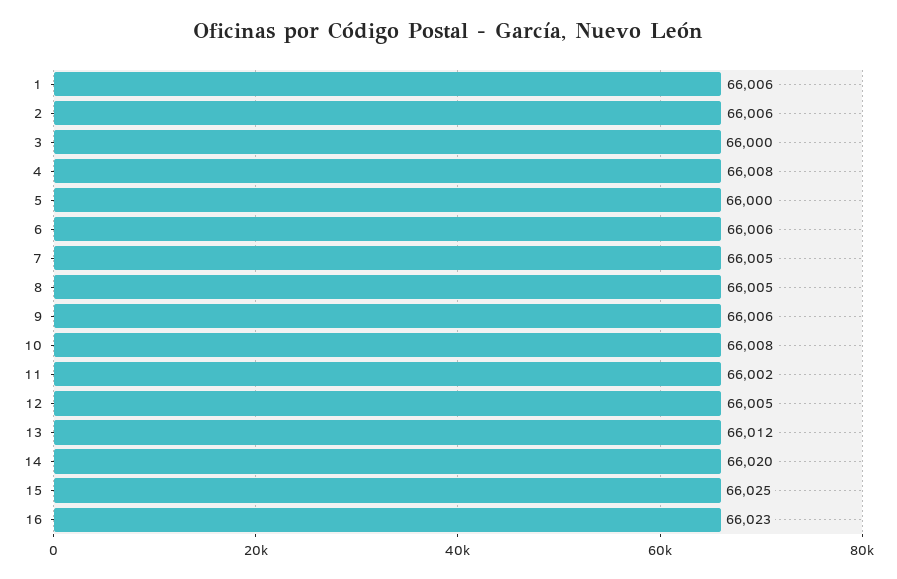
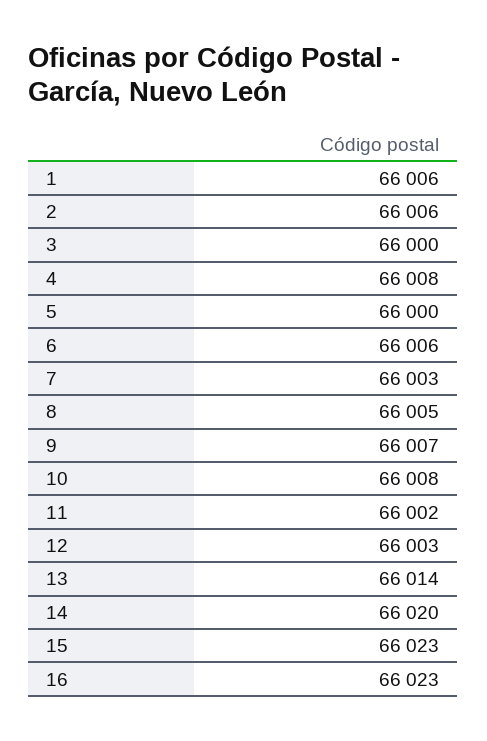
7: 66005 -> 66003
9: 66006 -> 66007
12: 66005 -> 66003
13: 66012 -> 66014
15: 66025 -> 66023

